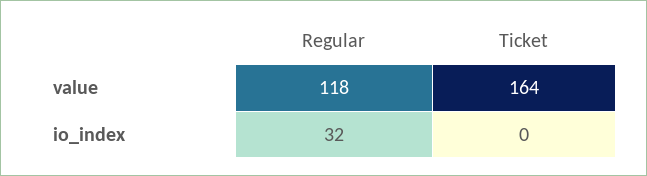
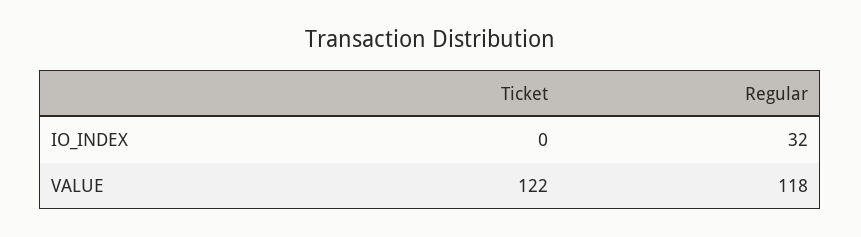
Ticket, value: 164 -> 122

